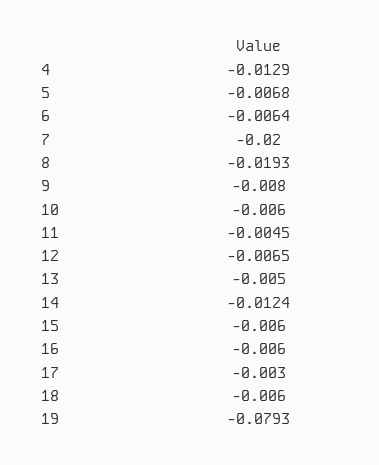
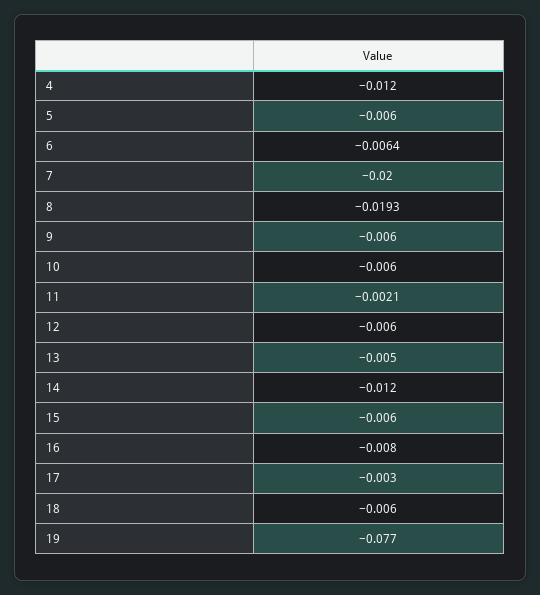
4: -0.0129 -> -0.012
5: -0.0068 -> -0.006
9: -0.008 -> -0.006
11: -0.0045 -> -0.0021
12: -0.0065 -> -0.006
14: -0.0124 -> -0.012
16: -0.006 -> -0.008
19: -0.0793 -> -0.077

